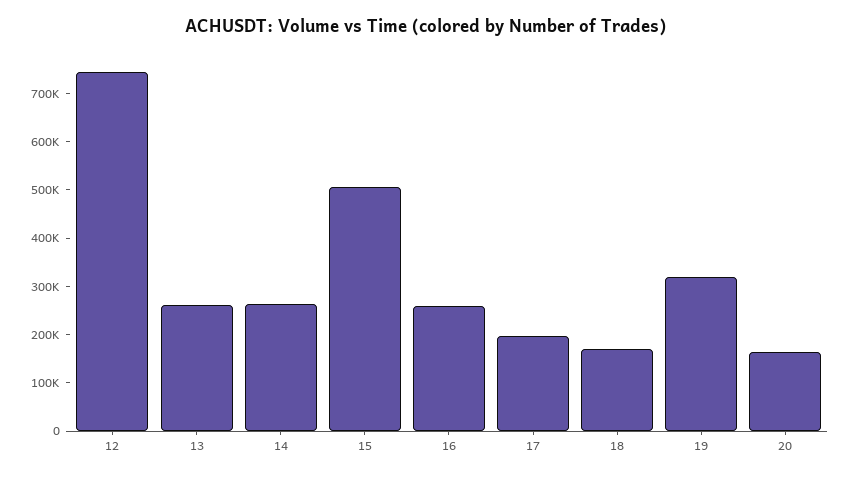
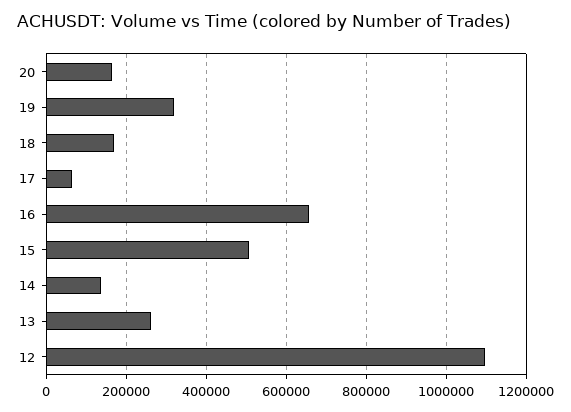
12: 740000 -> 1100000
14: 260000 -> 140000
16: 260000 -> 660000
17: 200000 -> 60000

